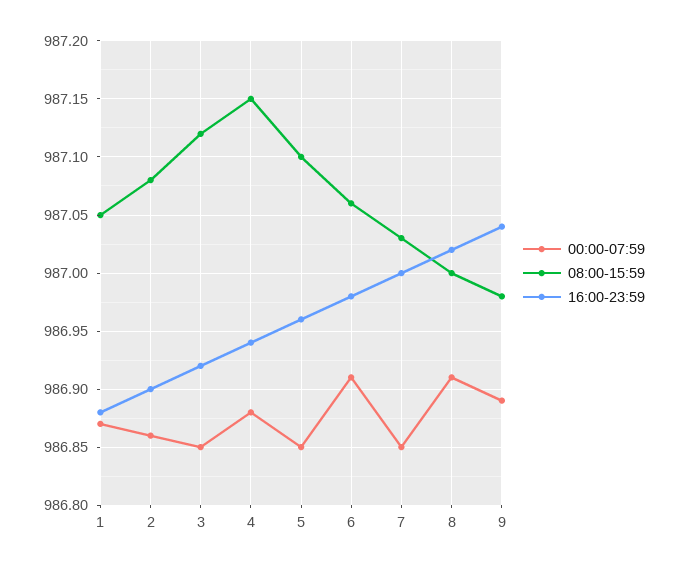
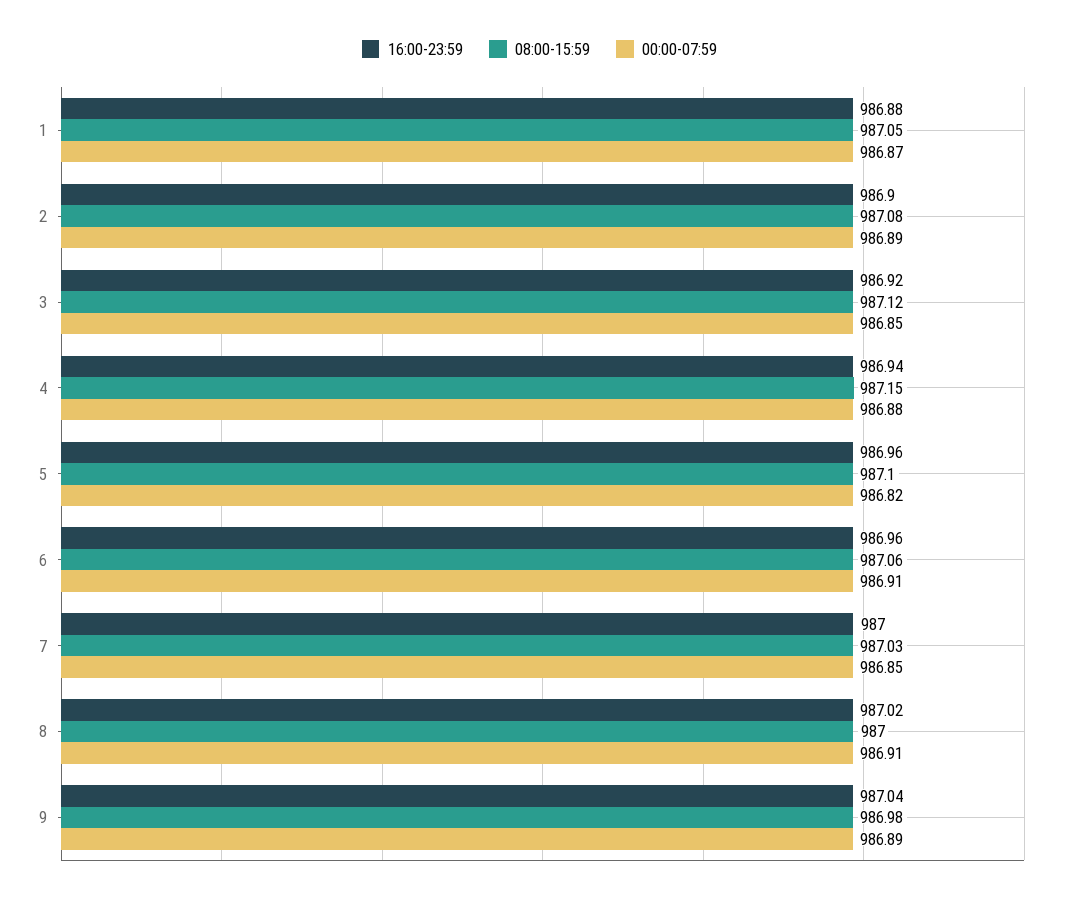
00:00-07:59, 2: 986.86 -> 986.89
00:00-07:59, 5: 986.85 -> 986.82
16:00-23:59, 6: 986.98 -> 986.96

